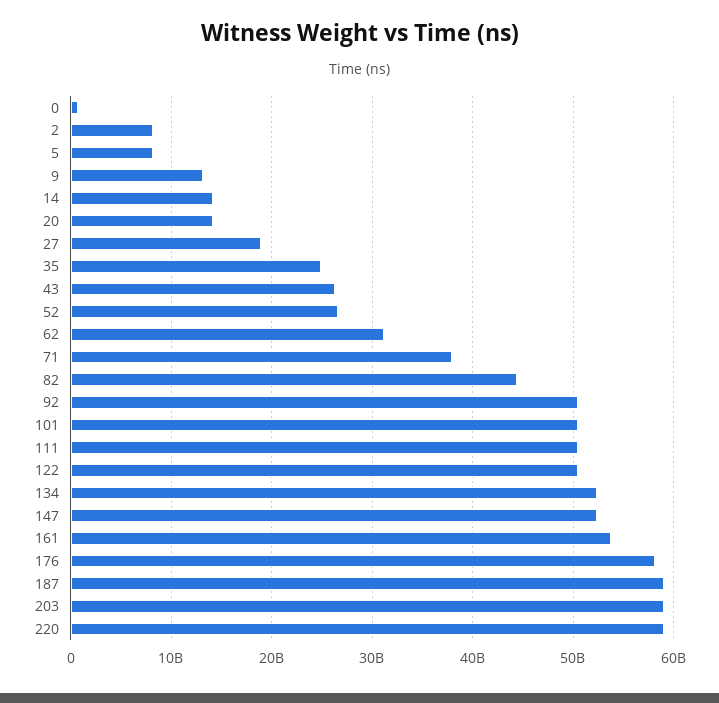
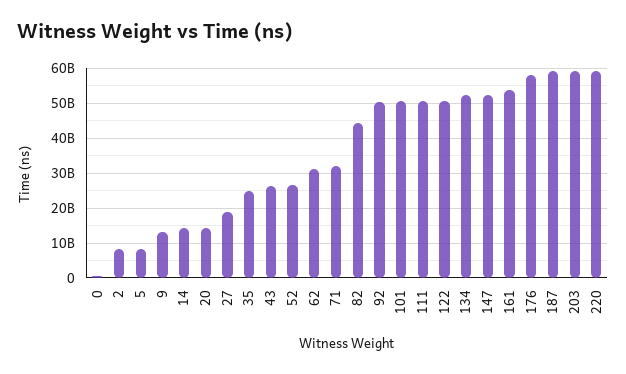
71: 38000000000 -> 32000000000

